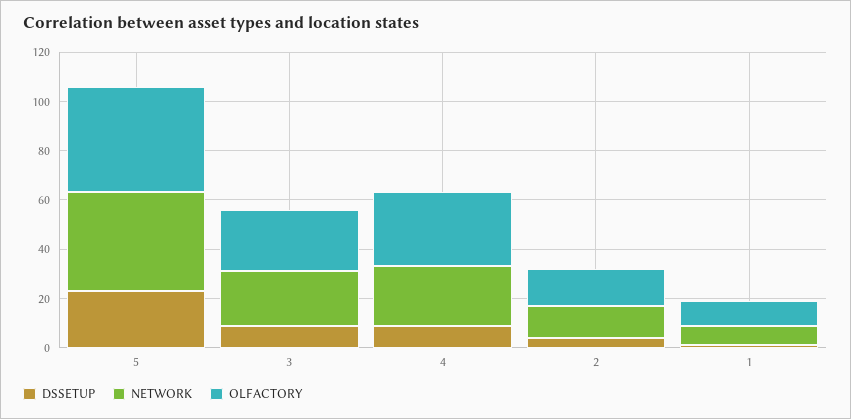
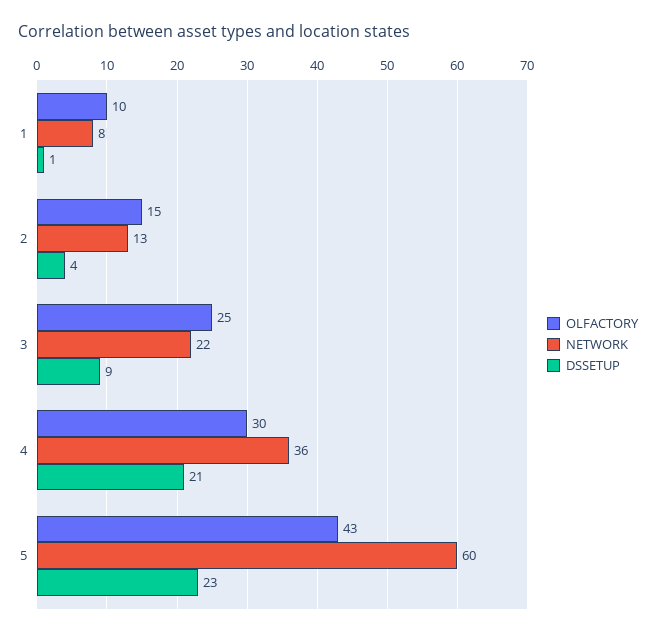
NETWORK, 5: 40 -> 60
DSSETUP, 4: 10 -> 21
NETWORK, 4: 25 -> 36

